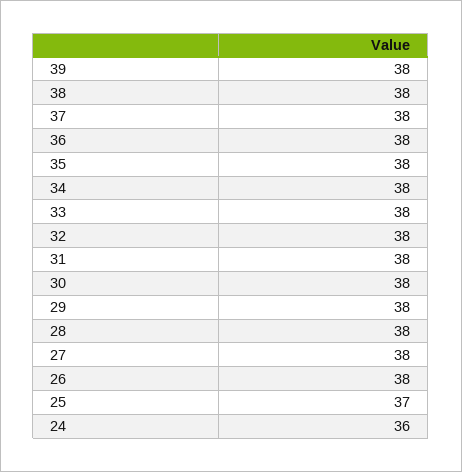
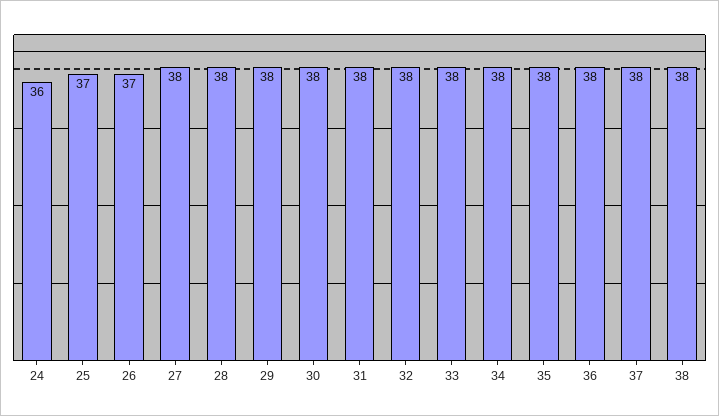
39: 38 -> none
26: 38 -> 37

